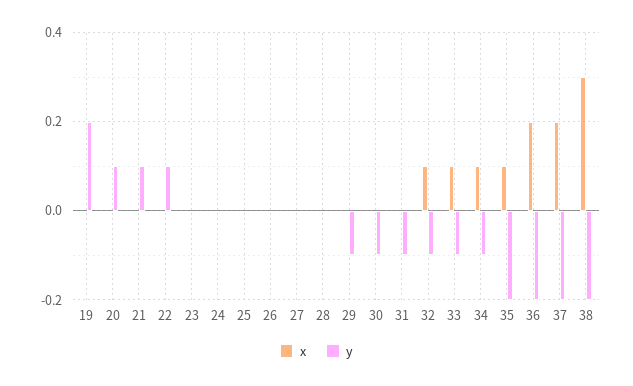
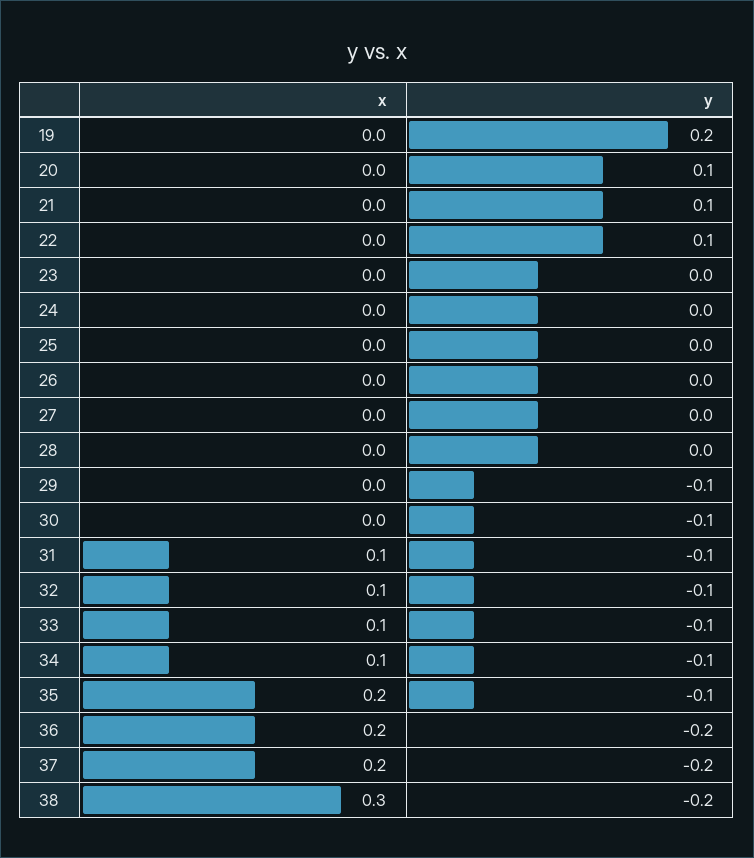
x, 31: 0 -> 0.1
x, 35: 0.1 -> 0.2
y, 35: -0.2 -> -0.1

